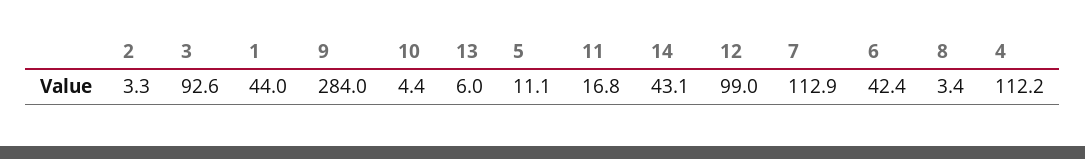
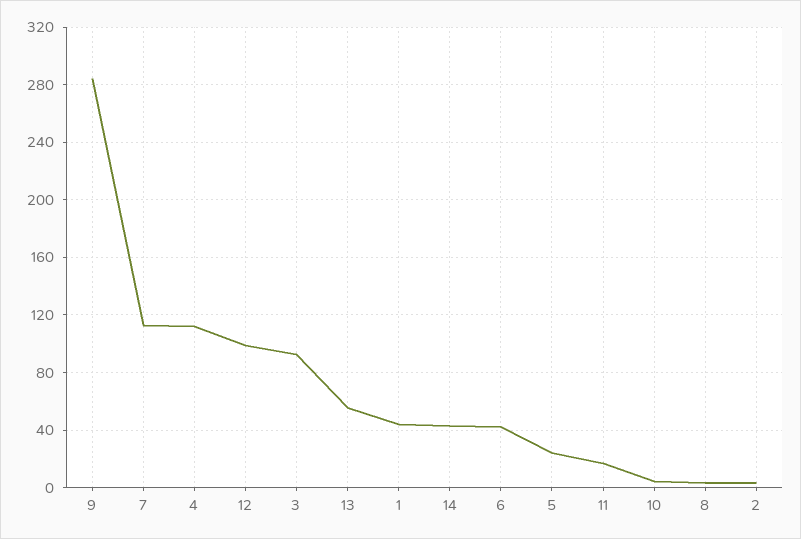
13: 6 -> 55
5: 11.1 -> 25

